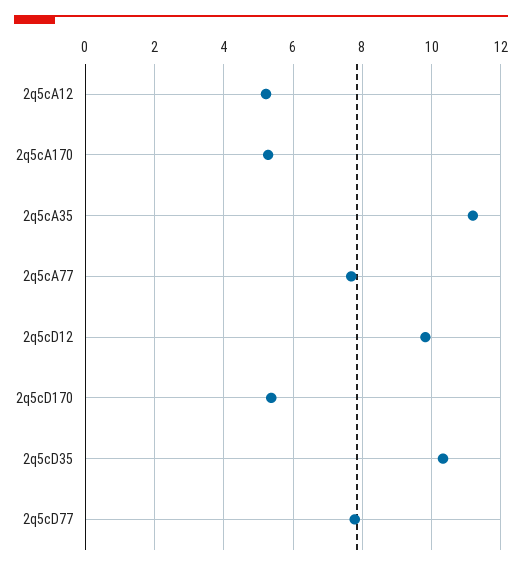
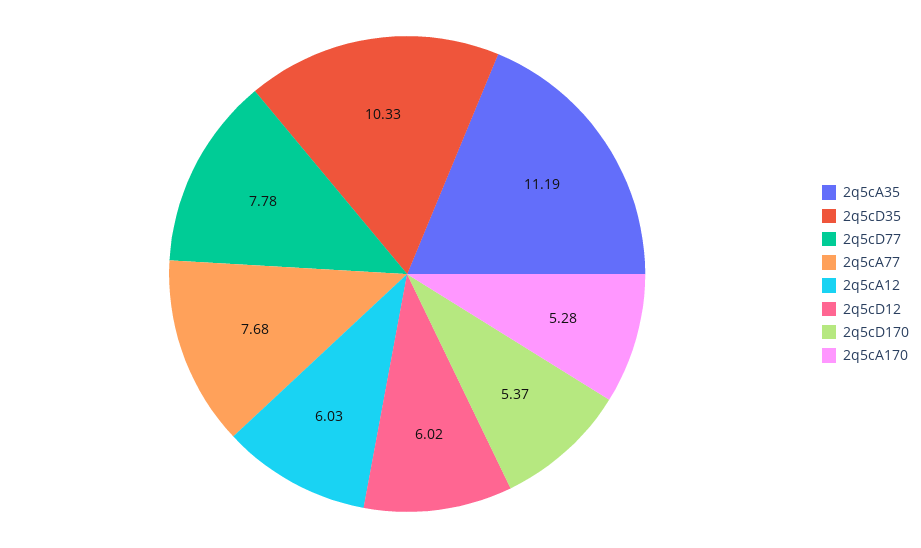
2q5cA12: 5.2 -> 6.03
2q5cD12: 9.8 -> 6.02

